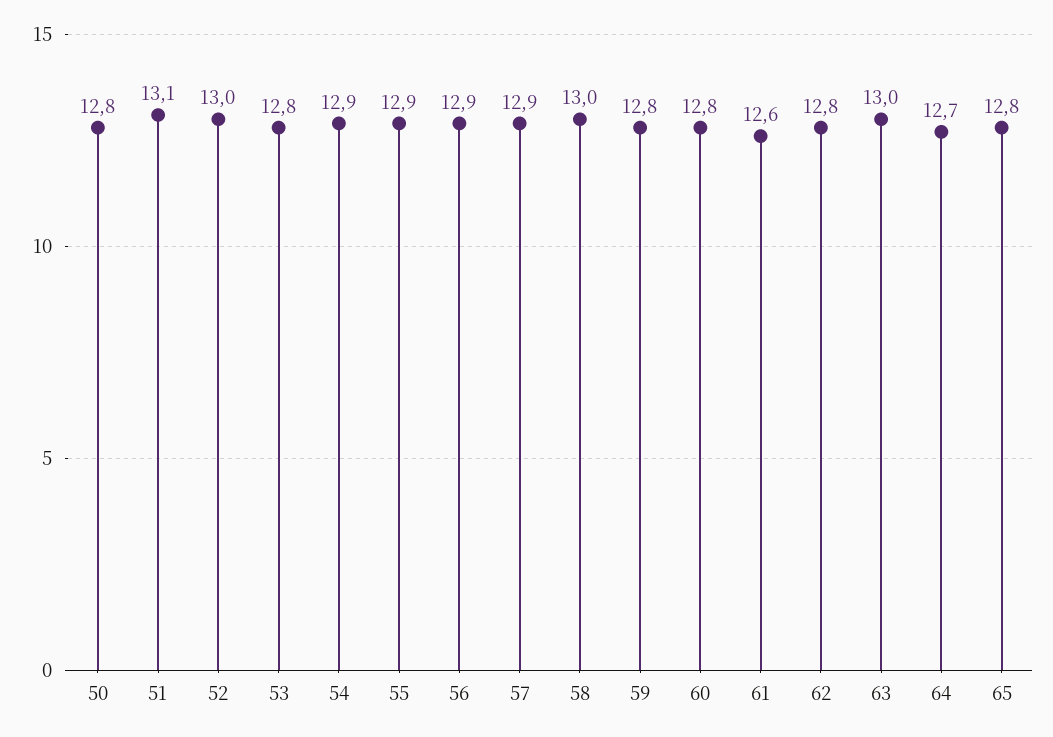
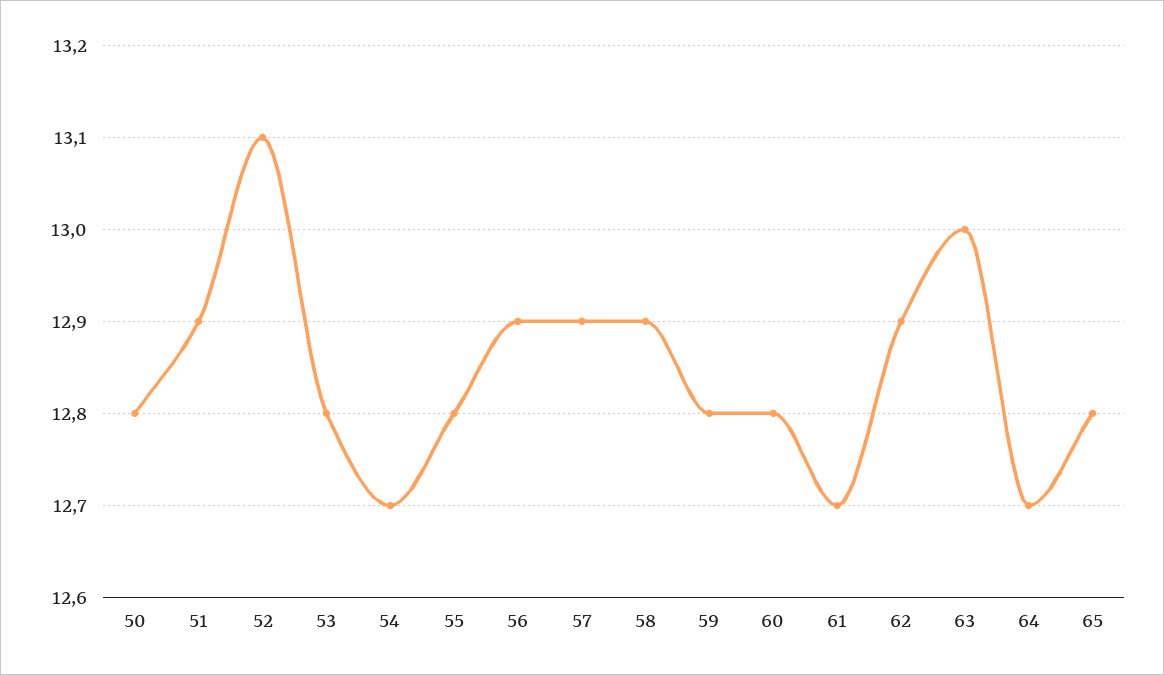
51: 13.1 -> 12.9
52: 13 -> 13.1
54: 12.9 -> 12.7
55: 12.9 -> 12.8
58: 13 -> 12.9
61: 12.6 -> 12.7
62: 12.8 -> 12.9

